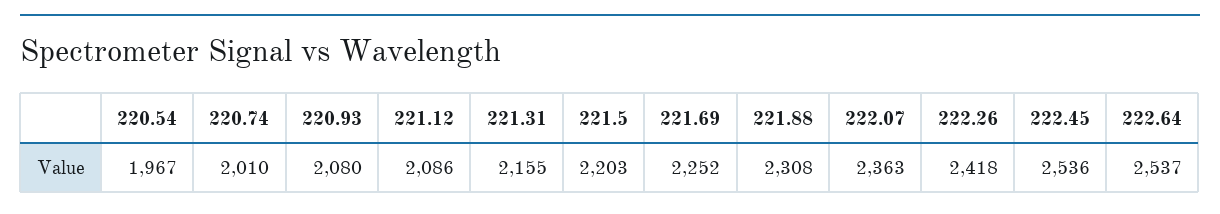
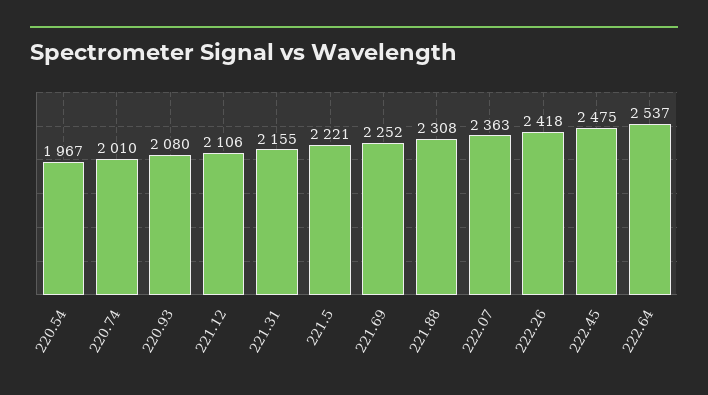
221.12: 2086 -> 2106
221.5: 2203 -> 2221
222.45: 2536 -> 2475

